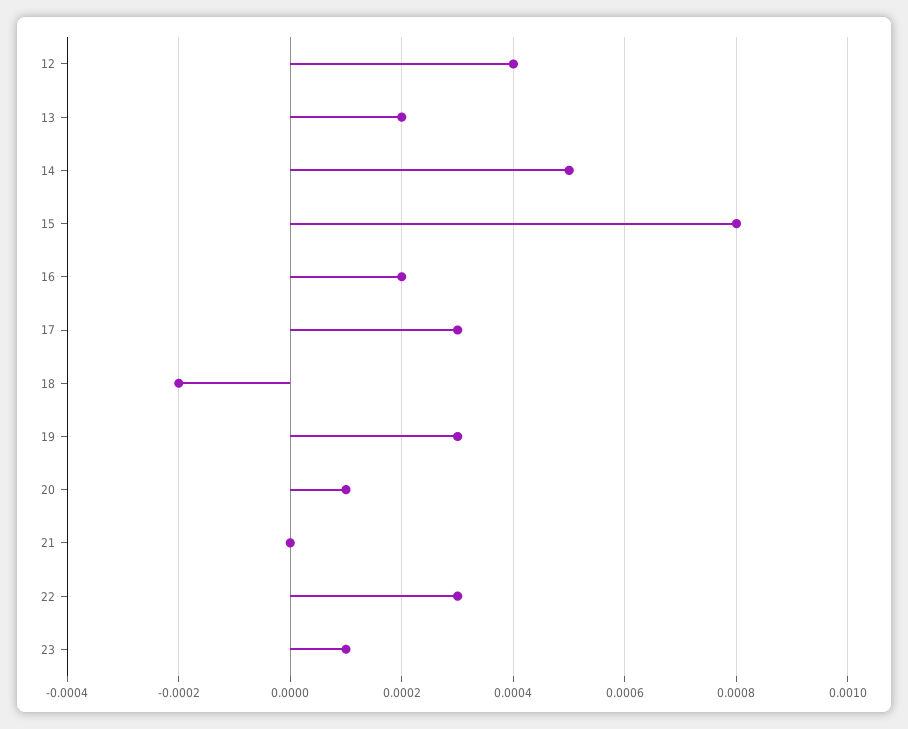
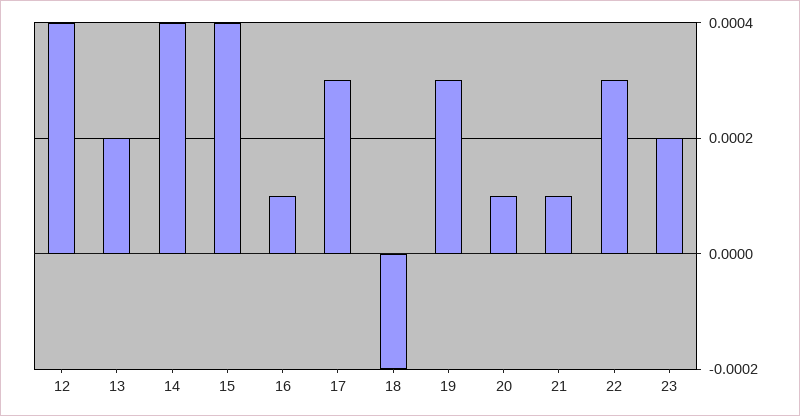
14: 0.0005 -> 0.0004
15: 0.0008 -> 0.0004
16: 0.0002 -> 0.0001
21: 0 -> 0.0001
23: 0.0001 -> 0.0002

